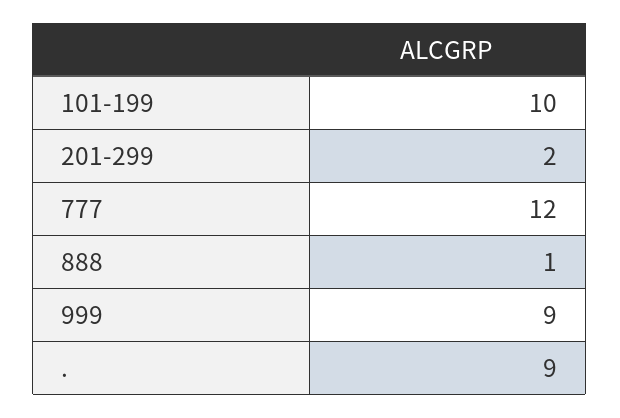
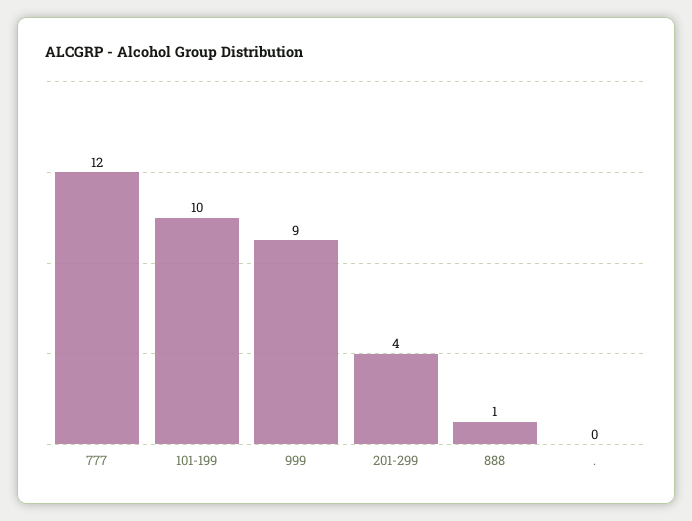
201-299: 2 -> 4
.: 9 -> 0

